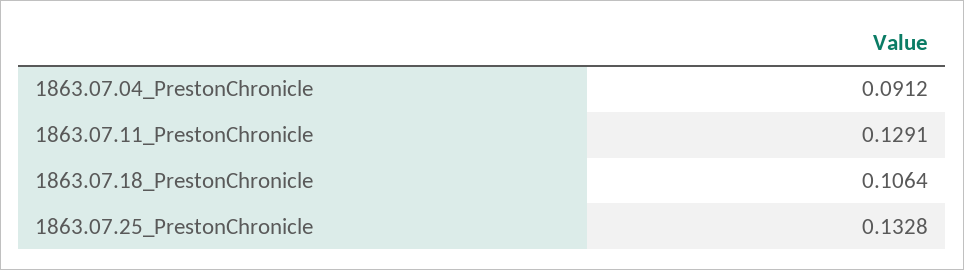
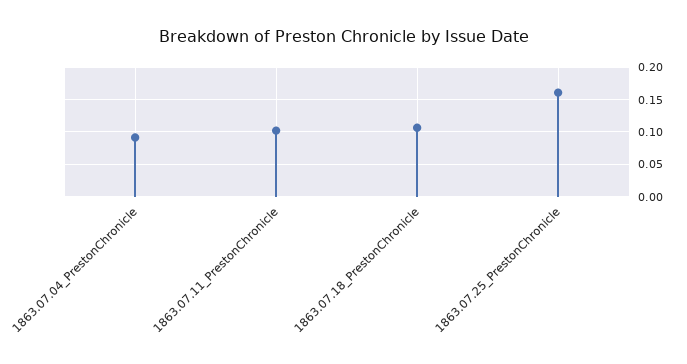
1863.07.11_PrestonChronicle: 0.1291 -> 0.1
1863.07.25_PrestonChronicle: 0.1328 -> 0.16

